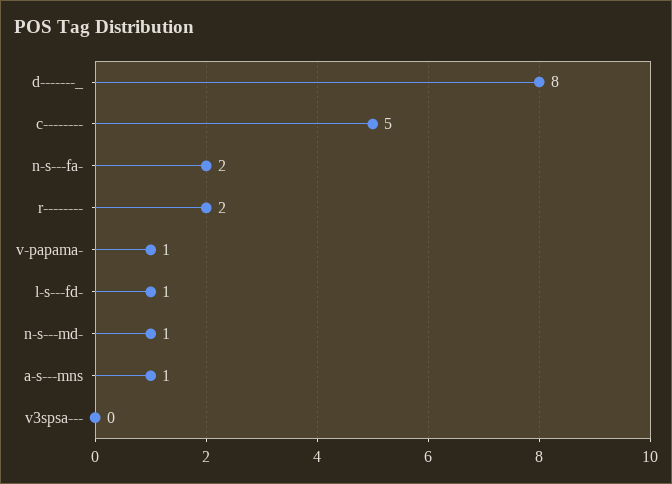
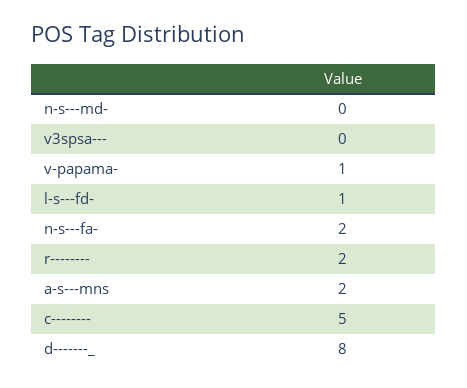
n-s---md-: 1 -> 0
a-s---mns: 1 -> 2

